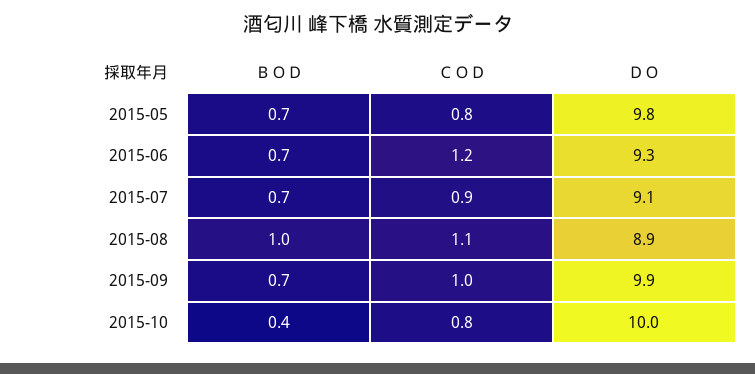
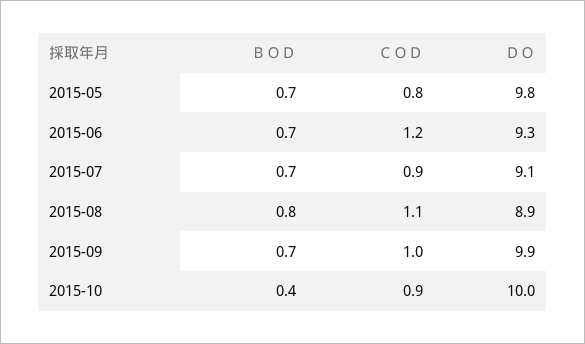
ＢＯＤ, 2015-08: 1 -> 0.8
ＣＯＤ, 2015-10: 0.8 -> 0.9

